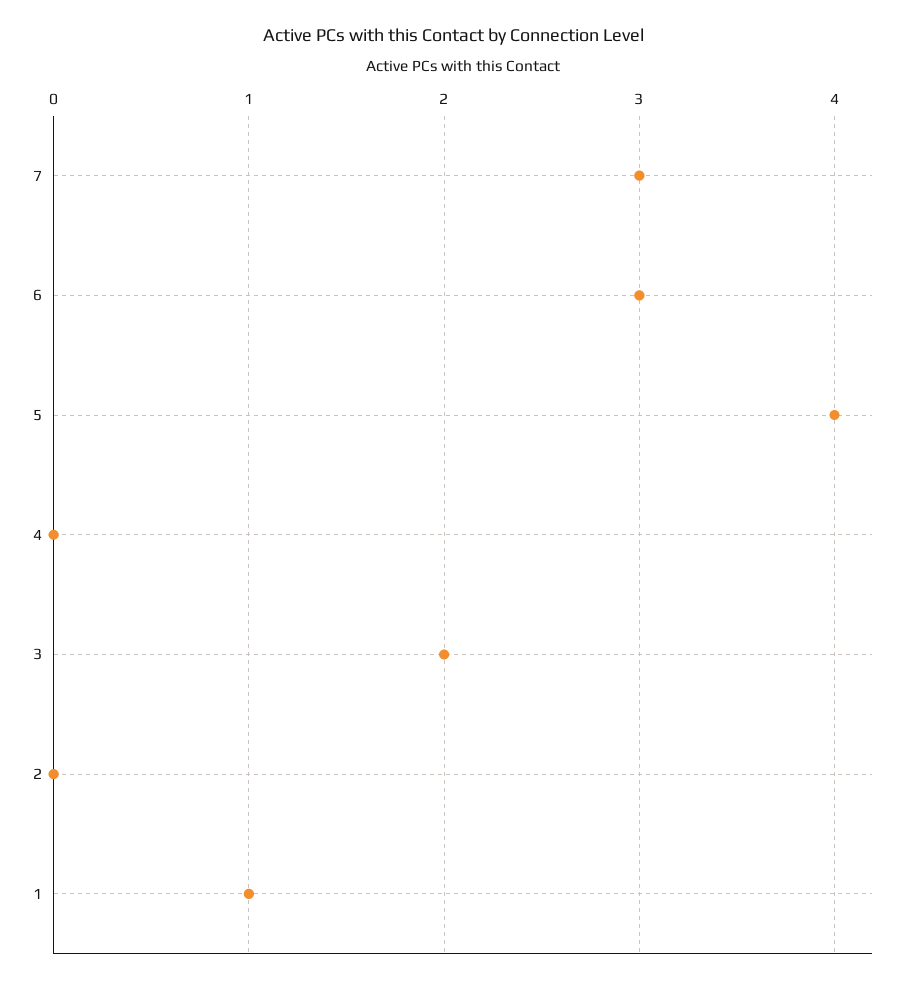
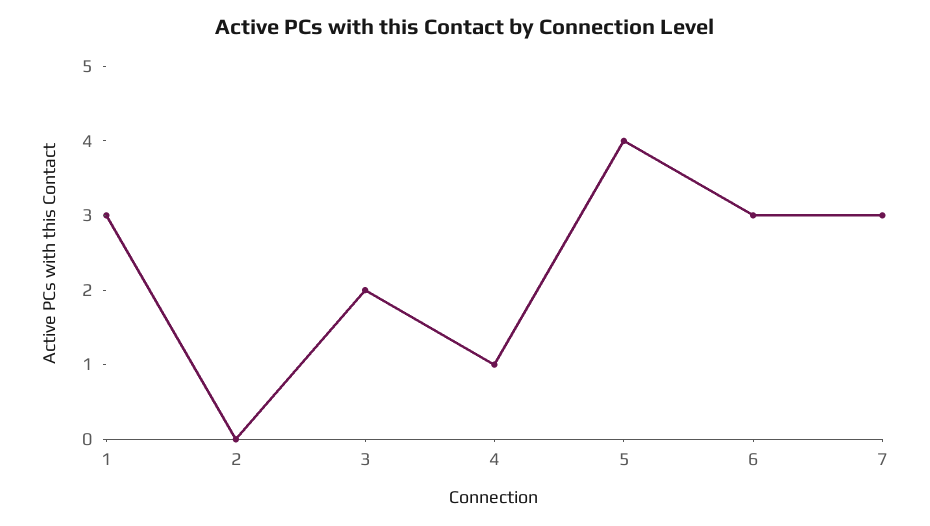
4: 0 -> 1
1: 1 -> 3

